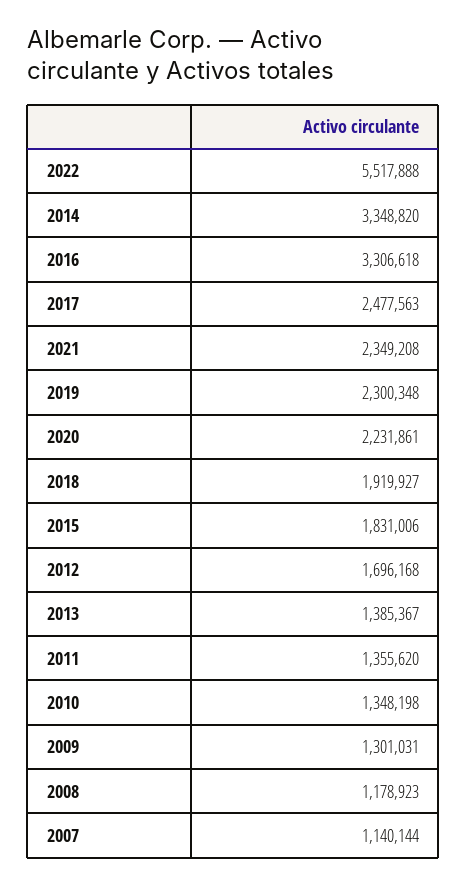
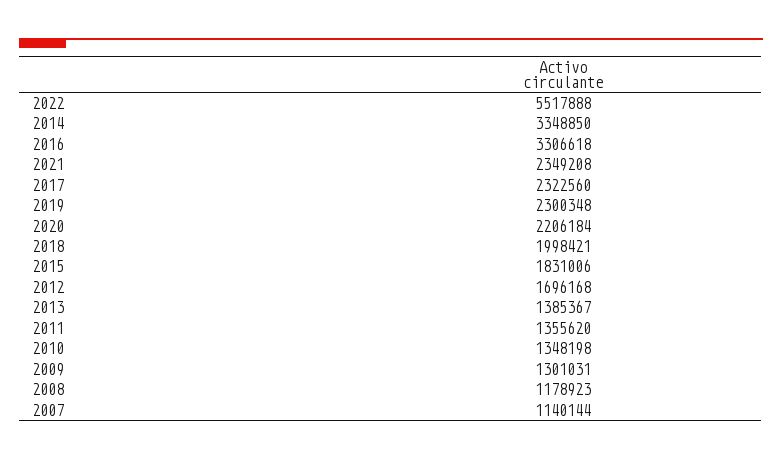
2014: 3348820 -> 3348850
2017: 2477563 -> 2322560
2020: 2231861 -> 2206184
2018: 1919927 -> 1998421

